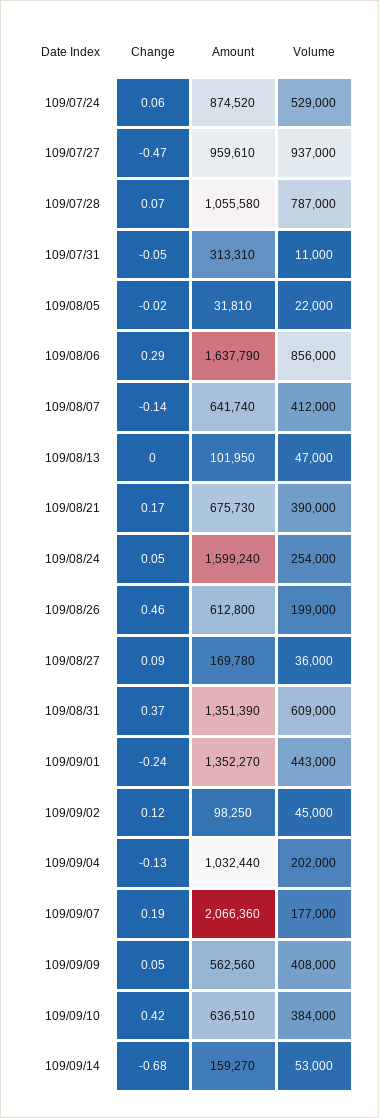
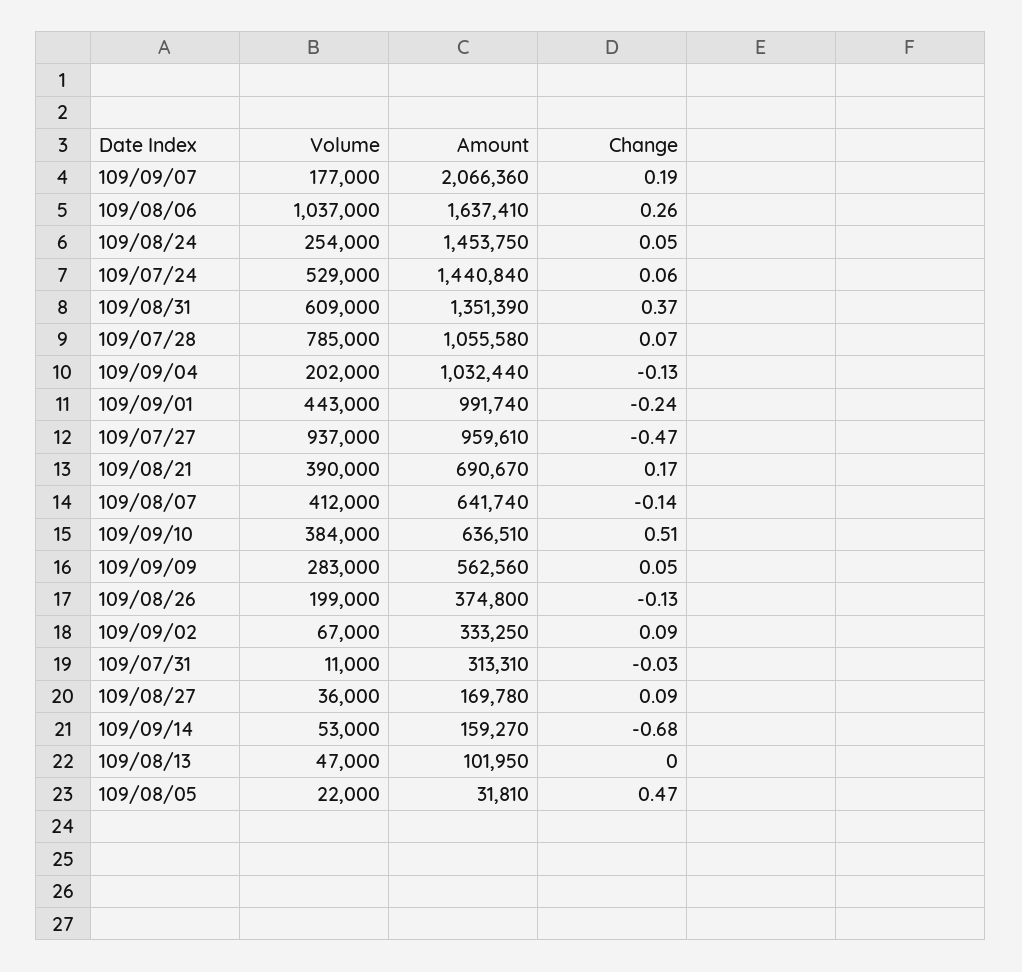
Amount, 109/07/24: 874520 -> 1440840
Volume, 109/07/28: 787000 -> 785000
Change, 109/07/31: -0.05 -> -0.03
Change, 109/08/05: -0.02 -> 0.47
Change, 109/08/06: 0.29 -> 0.26
Amount, 109/08/06: 1637790 -> 1637410
Volume, 109/08/06: 856000 -> 1037000
Amount, 109/08/21: 675730 -> 690670
Amount, 109/08/24: 1599240 -> 1453750
Change, 109/08/26: 0.46 -> -0.13
Amount, 109/08/26: 612800 -> 374800
Amount, 109/09/01: 1352270 -> 991740
Change, 109/09/02: 0.12 -> 0.09
Amount, 109/09/02: 98250 -> 333250
Volume, 109/09/02: 45000 -> 67000
Volume, 109/09/09: 408000 -> 283000
Change, 109/09/10: 0.42 -> 0.51

